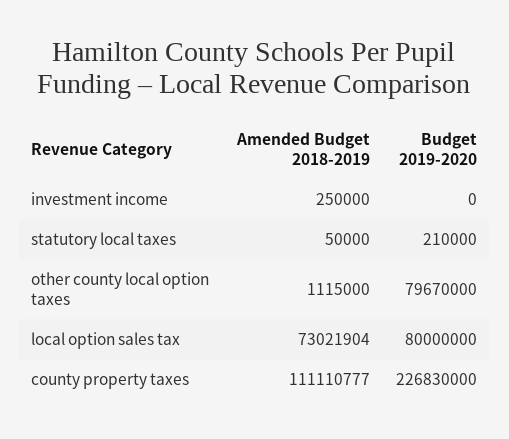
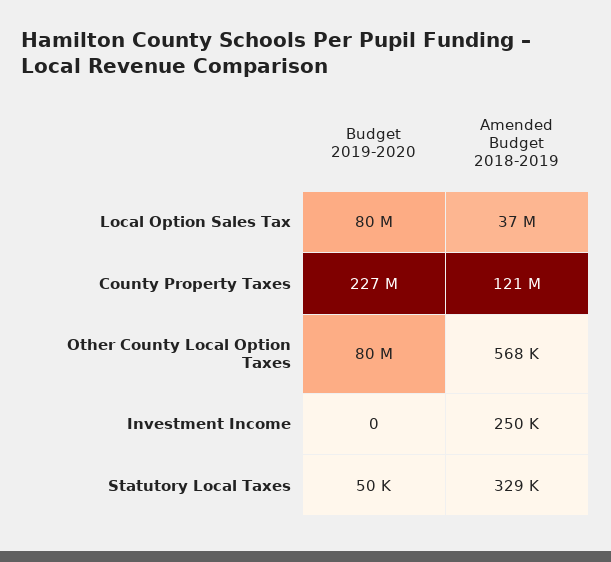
Amended Budget 2018-2019, statutory local taxes: 50000 -> 329000
Budget 2019-2020, statutory local taxes: 210000 -> 50000
Amended Budget 2018-2019, other county local option taxes: 1115000 -> 568000
Amended Budget 2018-2019, local option sales tax: 73021904 -> 37000000
Amended Budget 2018-2019, county property taxes: 111110777 -> 121000000

